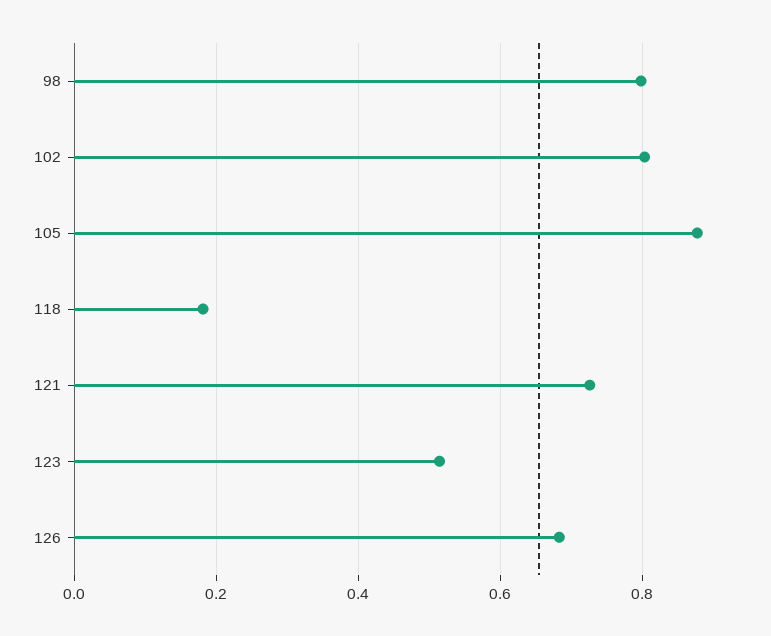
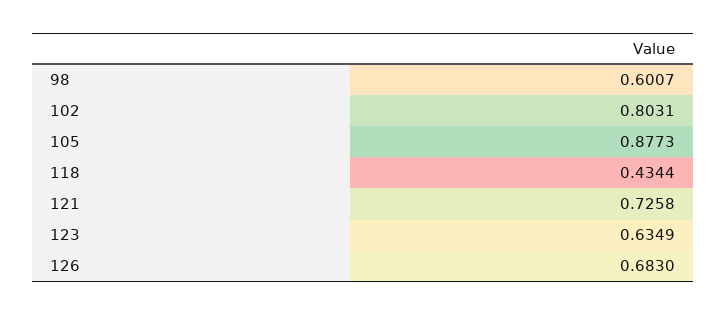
98: 0.8 -> 0.6007
118: 0.18 -> 0.4344
123: 0.52 -> 0.6349

